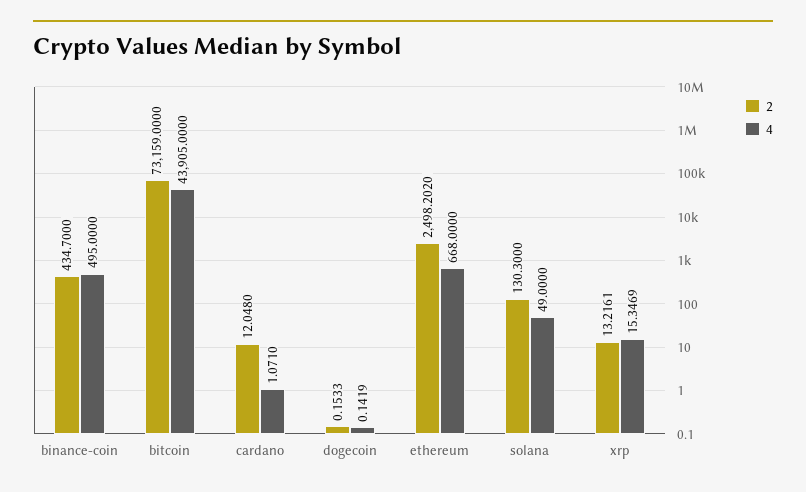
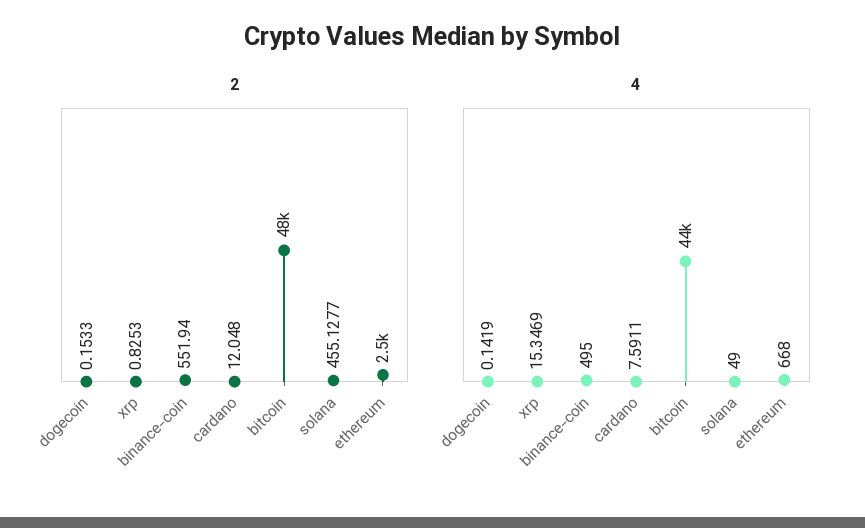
2, binance-coin: 434.7 -> 551.94
2, bitcoin: 73159 -> 48000
4, cardano: 1.071 -> 7.5911
2, solana: 130.3 -> 455.1277
2, xrp: 13.2161 -> 0.8253

